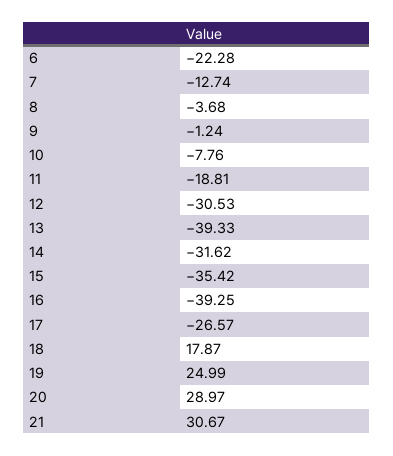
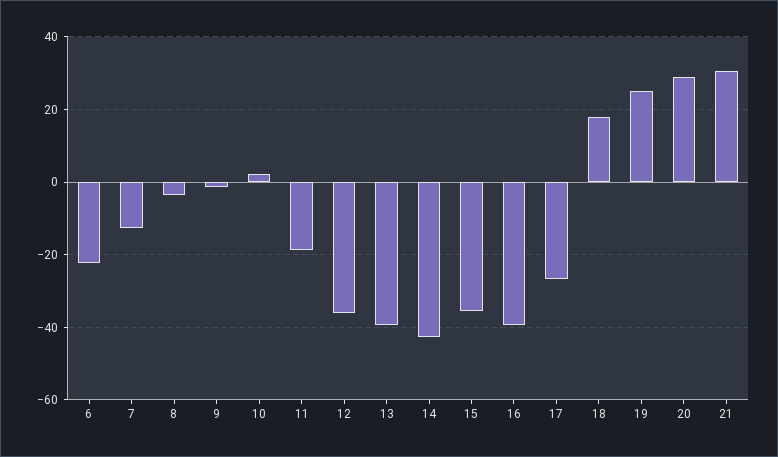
10: -7.76 -> 2
12: -30.53 -> -36
14: -31.62 -> -42

